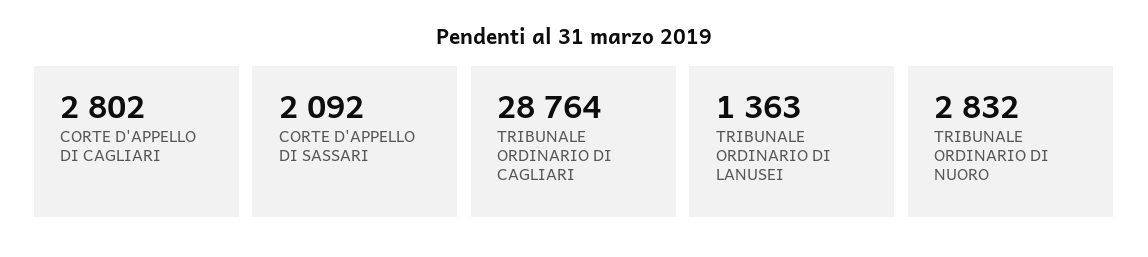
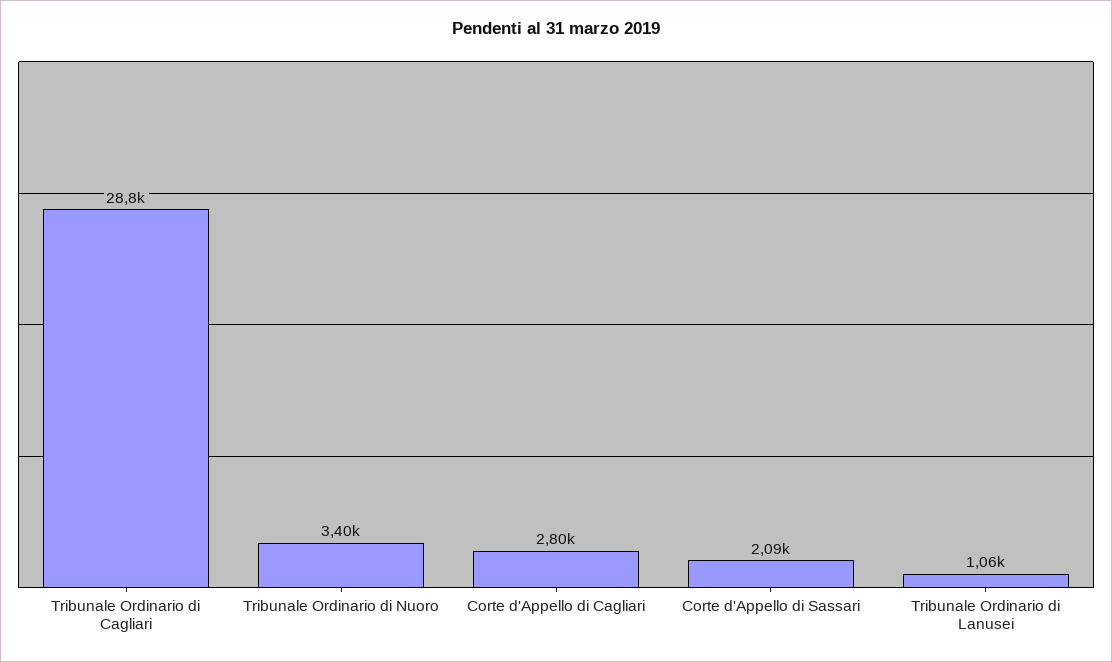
TRIBUNALE ORDINARIO DI LANUSEI: 1363 -> 1060
TRIBUNALE ORDINARIO DI NUORO: 2832 -> 3400

